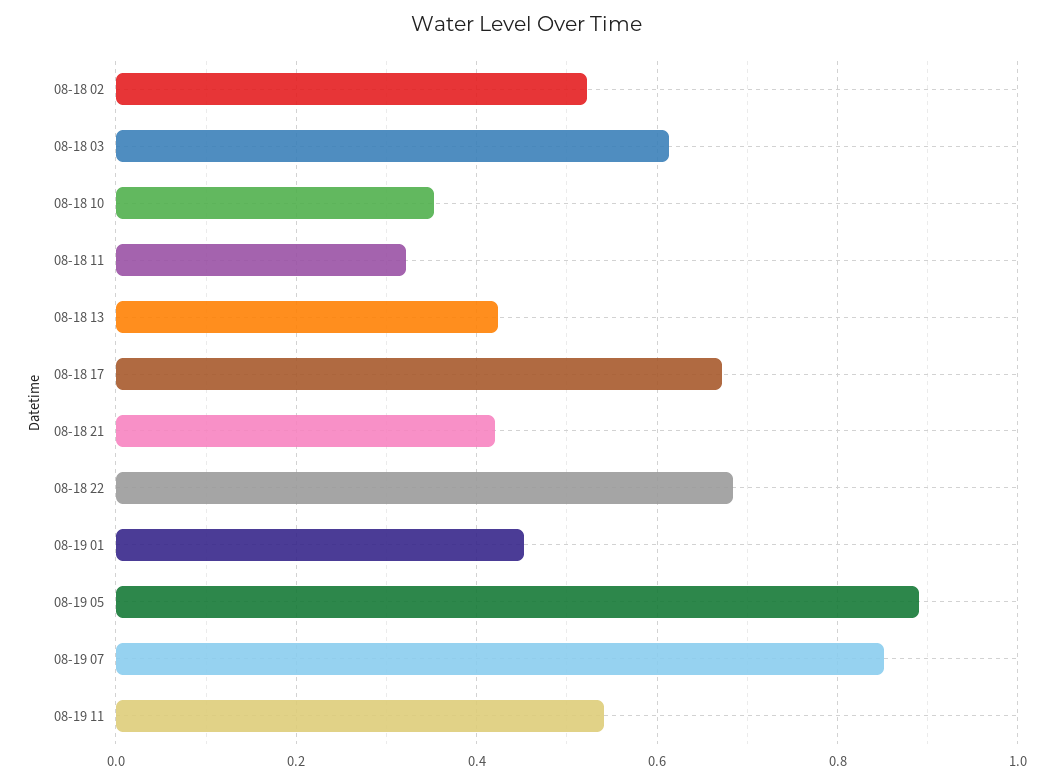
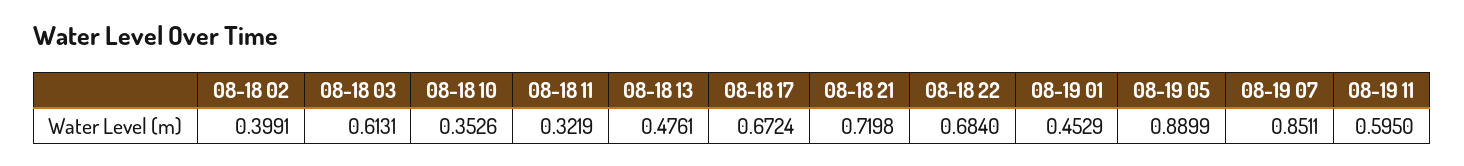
08-18 02: 0.52 -> 0.3991
08-18 13: 0.42 -> 0.4761
08-18 21: 0.42 -> 0.7198
08-19 11: 0.54 -> 0.595

